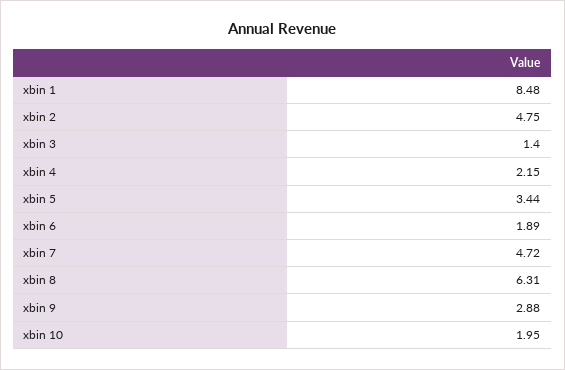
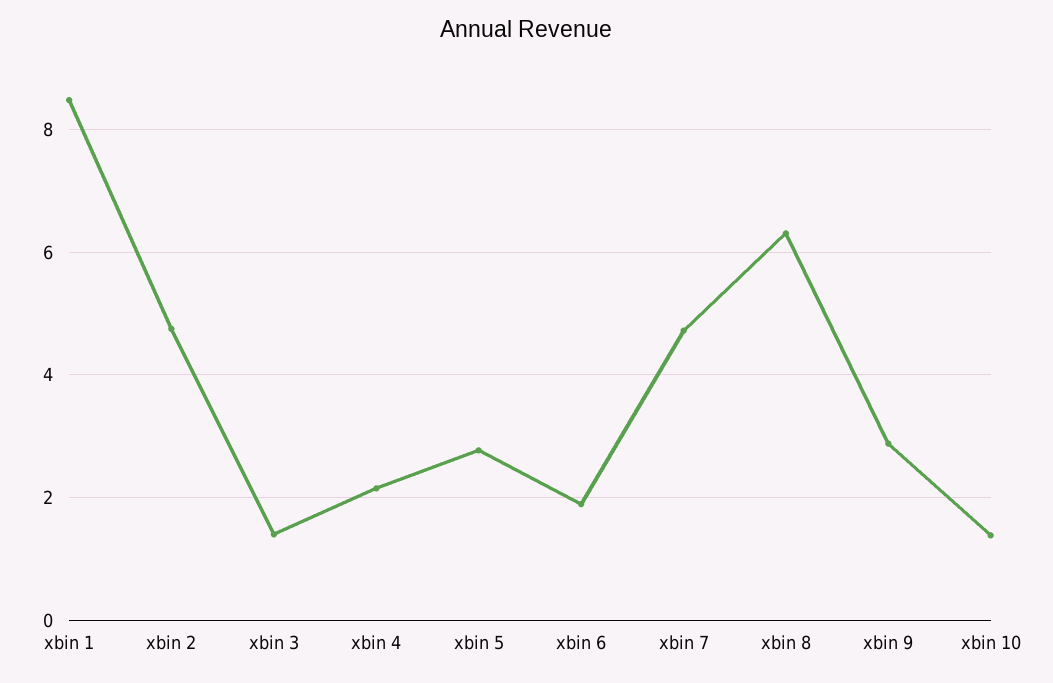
xbin 5: 3.44 -> 2.8
xbin 10: 1.95 -> 1.4

